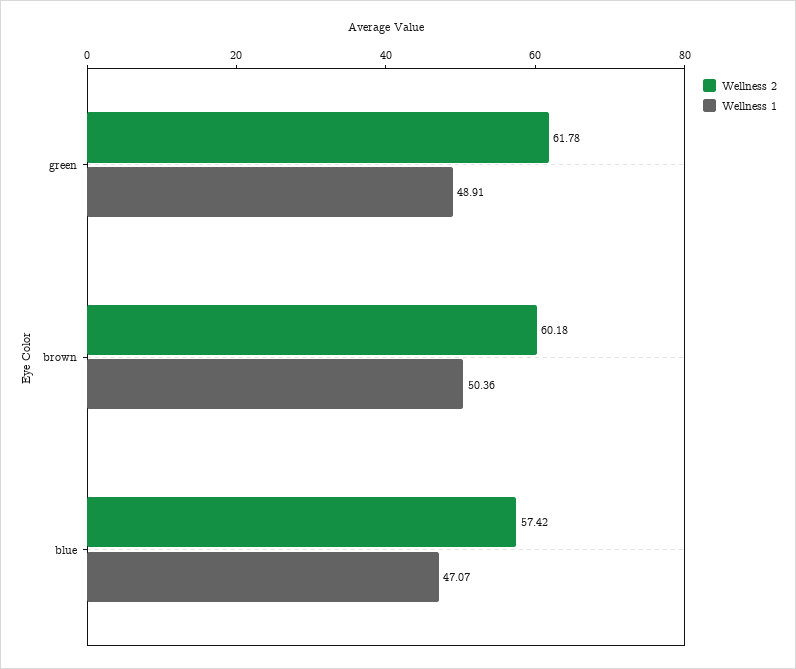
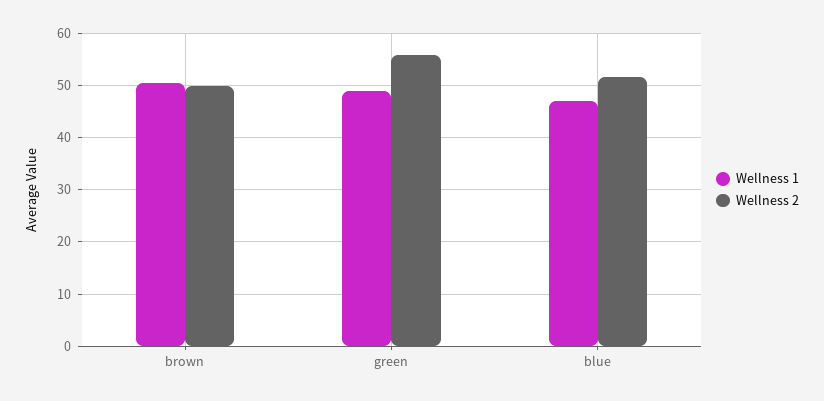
Wellness 2, green: 61.78 -> 56
Wellness 2, brown: 60.18 -> 50
Wellness 2, blue: 57.42 -> 52

